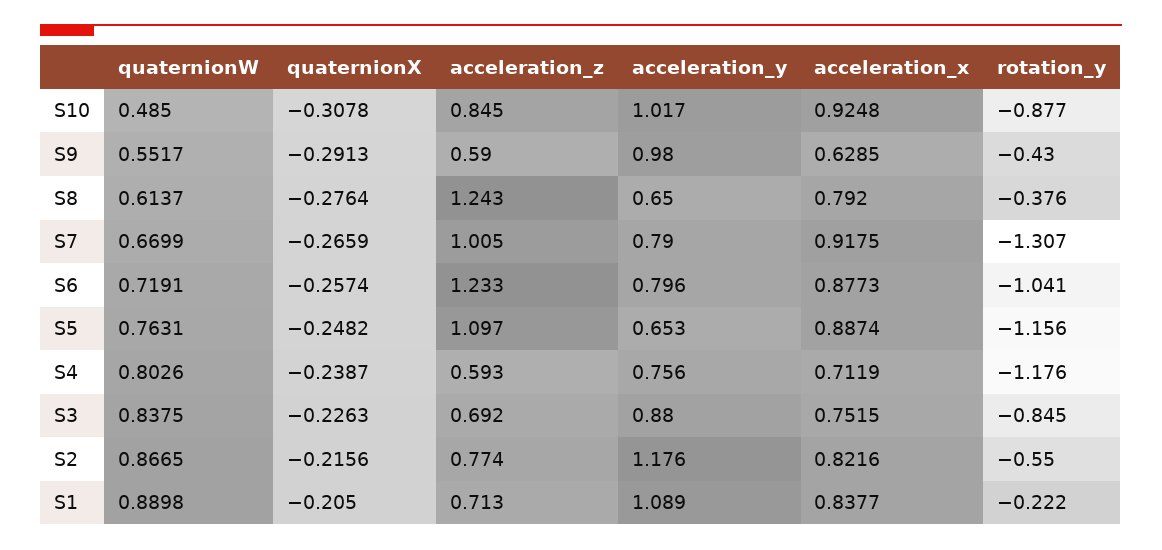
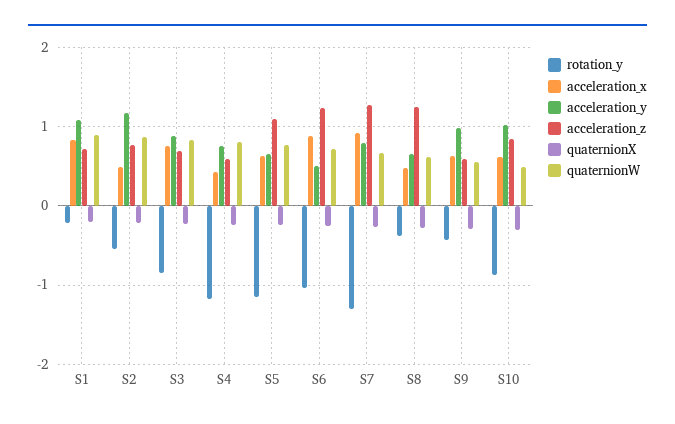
acceleration_x, S10: 0.9248 -> 0.6
acceleration_x, S8: 0.792 -> 0.5
acceleration_z, S7: 1.005 -> 1.3
acceleration_y, S6: 0.796 -> 0.5
acceleration_x, S5: 0.8874 -> 0.6
acceleration_x, S4: 0.7119 -> 0.4
acceleration_x, S2: 0.8216 -> 0.5

